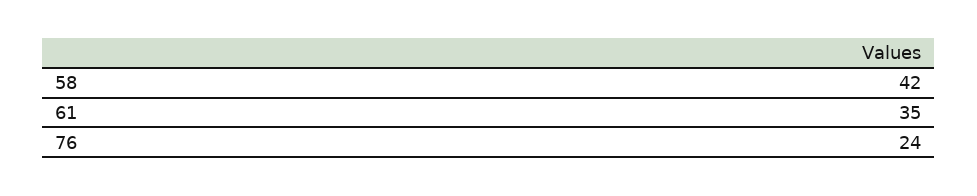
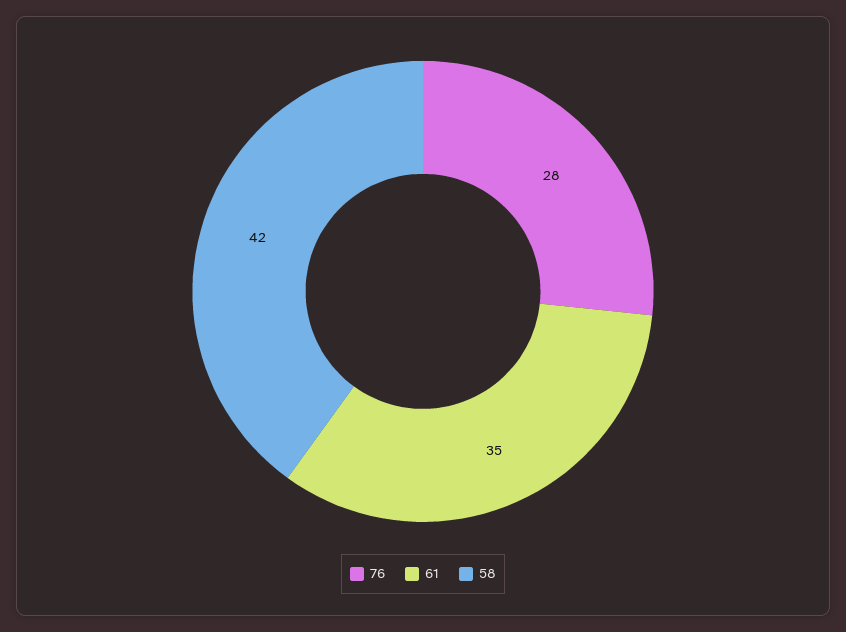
76: 24 -> 28

